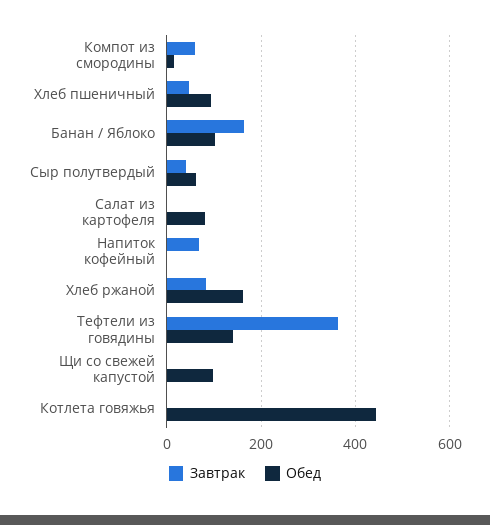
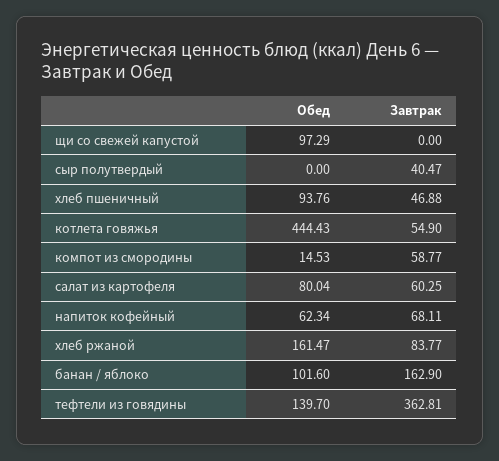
Обед, Сыр полутвердый: 60 -> 0
Завтрак, Салат из картофеля: 0 -> 60.25
Обед, Напиток кофейный: 0 -> 62.34
Завтрак, Котлета говяжья: 0 -> 54.9

